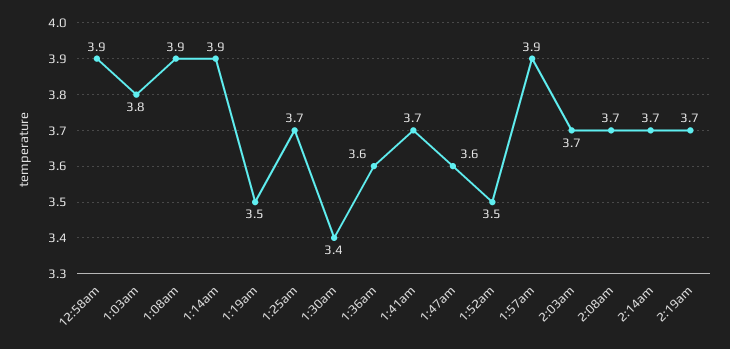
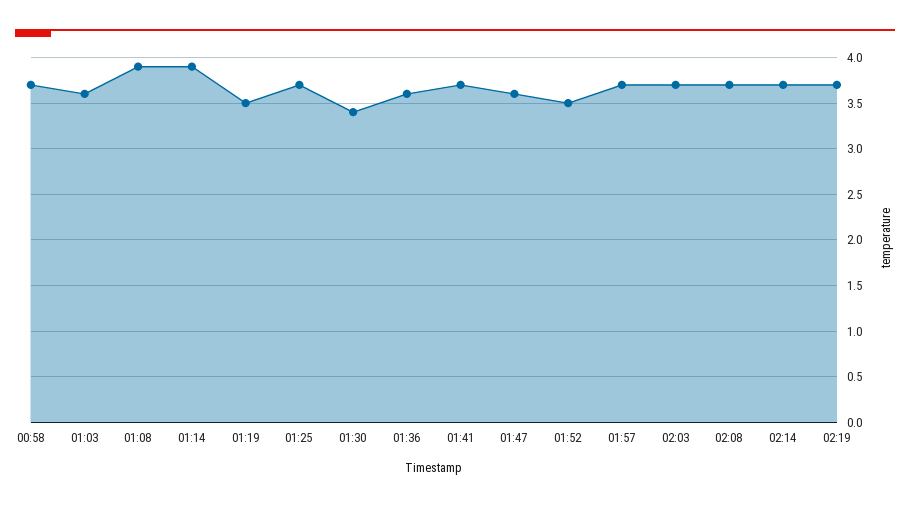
12:58am: 3.9 -> 3.7
1:03am: 3.8 -> 3.6
1:57am: 3.9 -> 3.7

